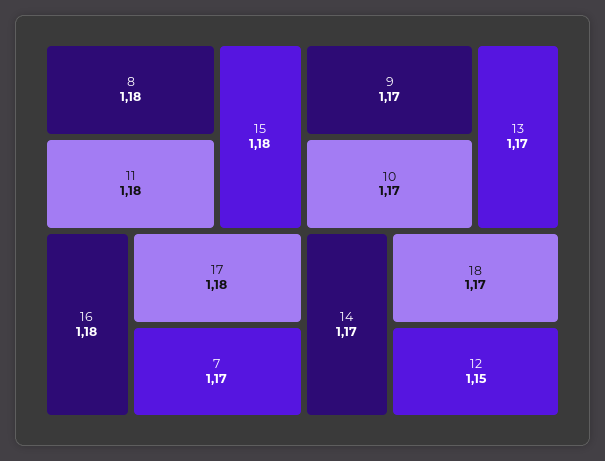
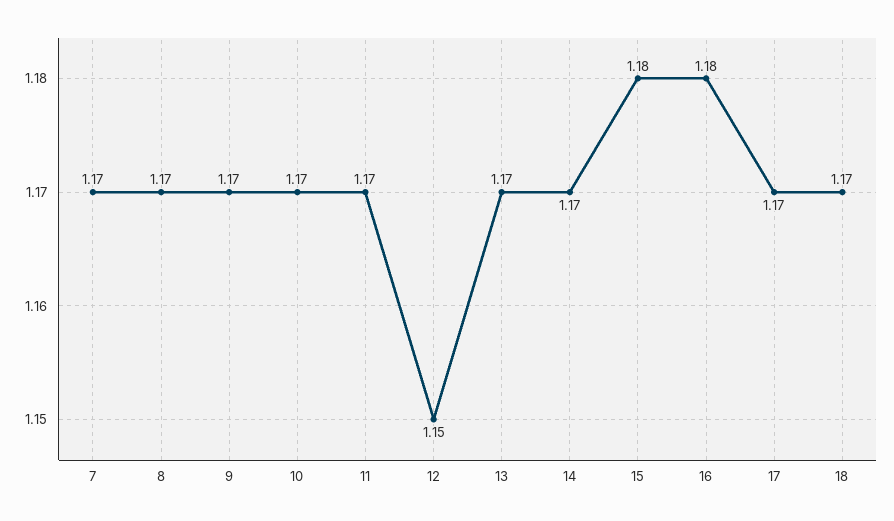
8: 1.18 -> 1.17
11: 1.18 -> 1.17
17: 1.18 -> 1.17

